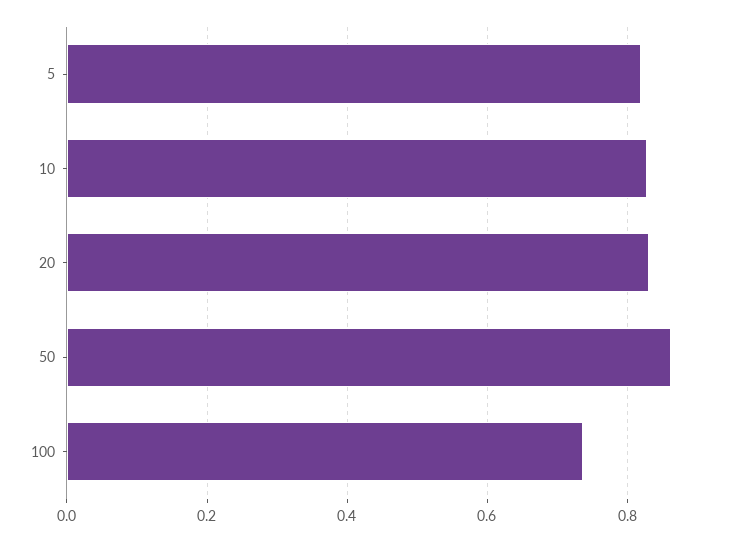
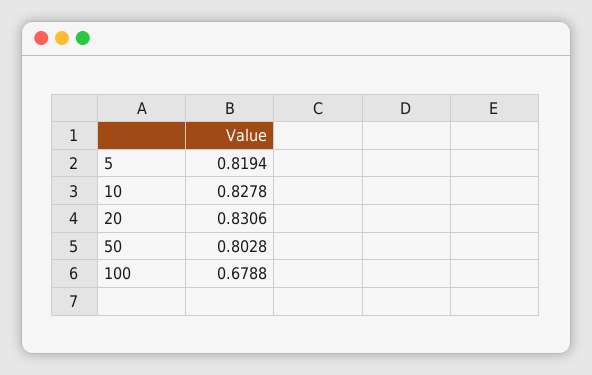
50: 0.86 -> 0.8028
100: 0.74 -> 0.6788

